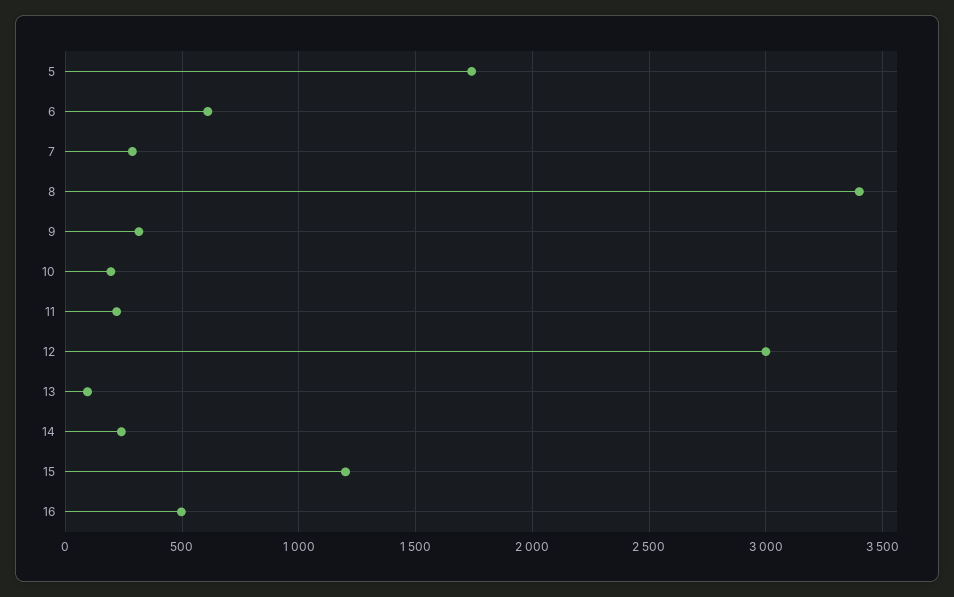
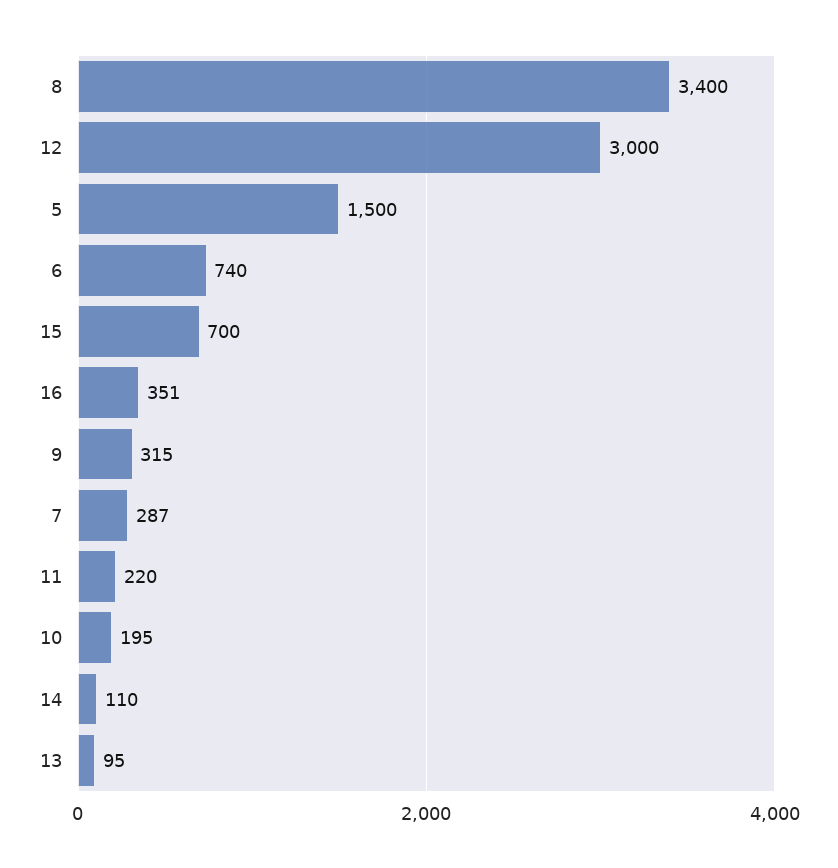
5: 1750 -> 1500
6: 600 -> 740
14: 250 -> 110
15: 1200 -> 700
16: 500 -> 351

